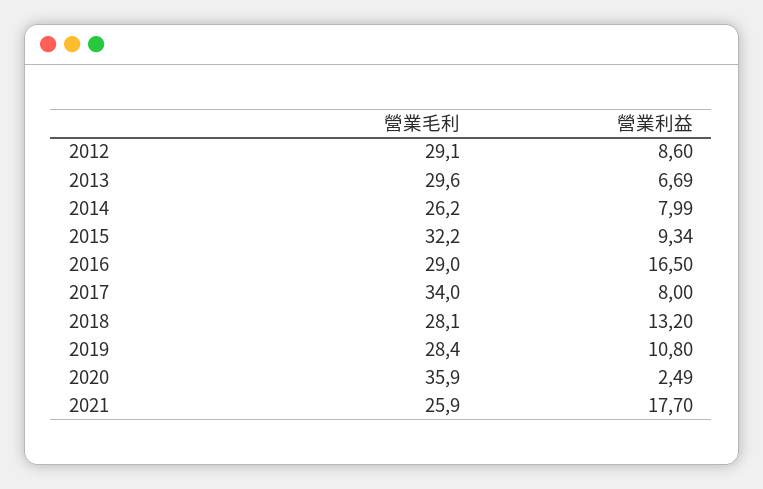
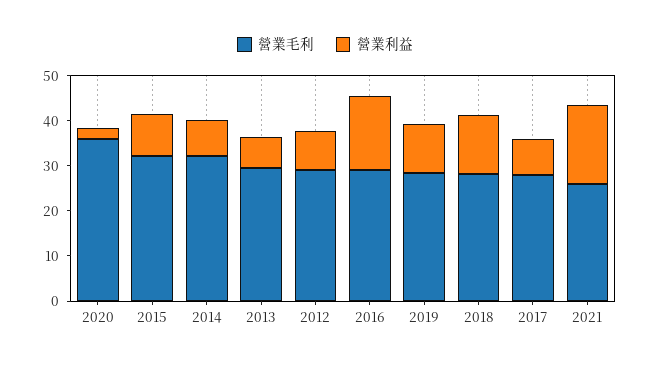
營業毛利, 2014: 26.2 -> 32
營業毛利, 2017: 34 -> 28

